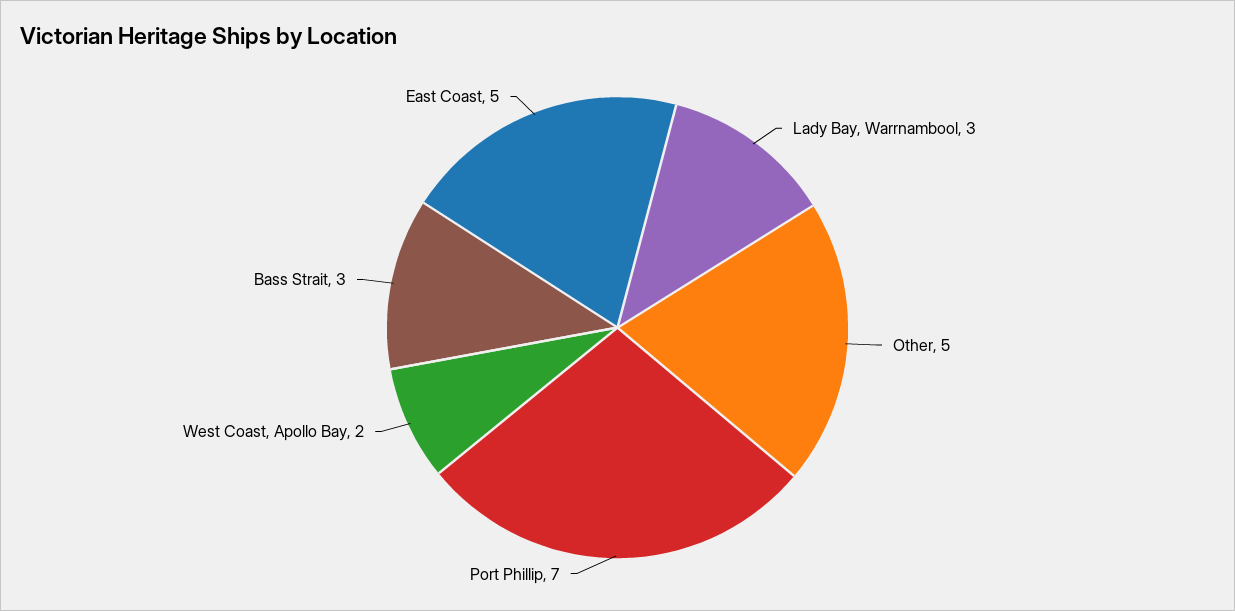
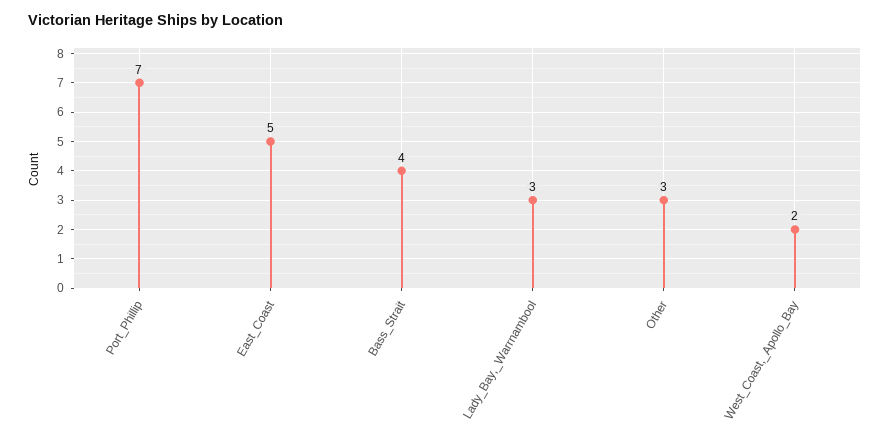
Other: 5 -> 3
Bass Strait: 3 -> 4

